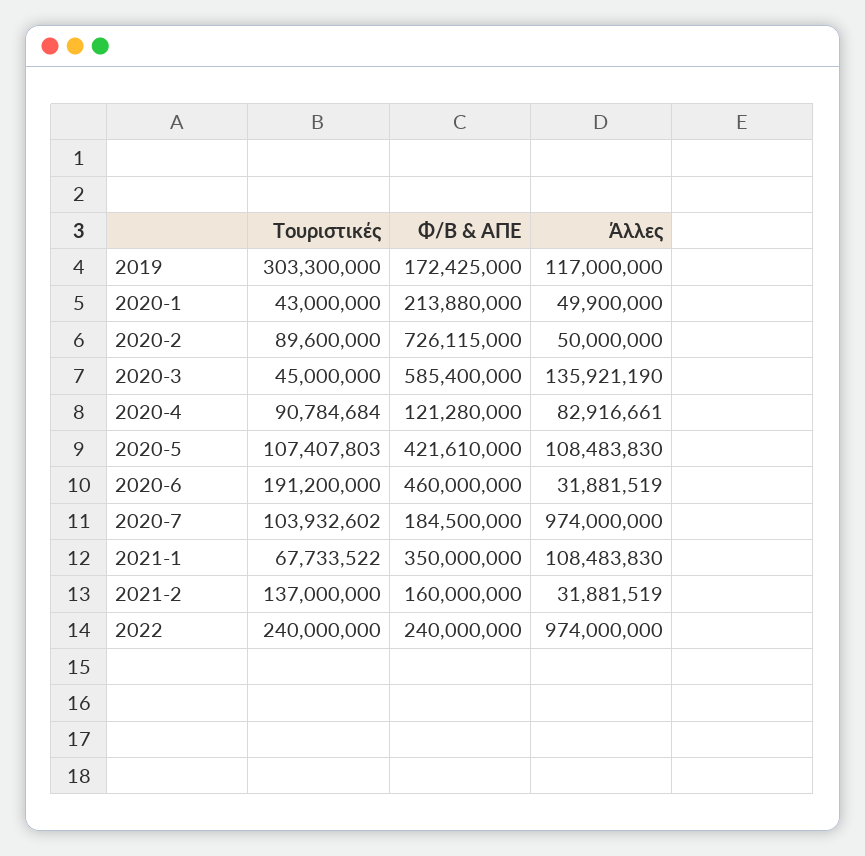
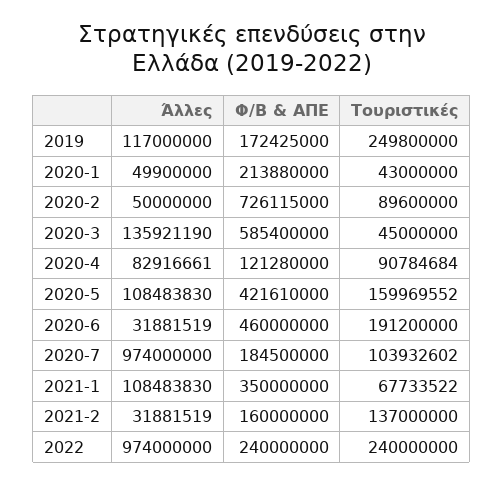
Τουριστικές, 2019: 303300000 -> 249800000
Τουριστικές, 2020-5: 107407803 -> 159969552

